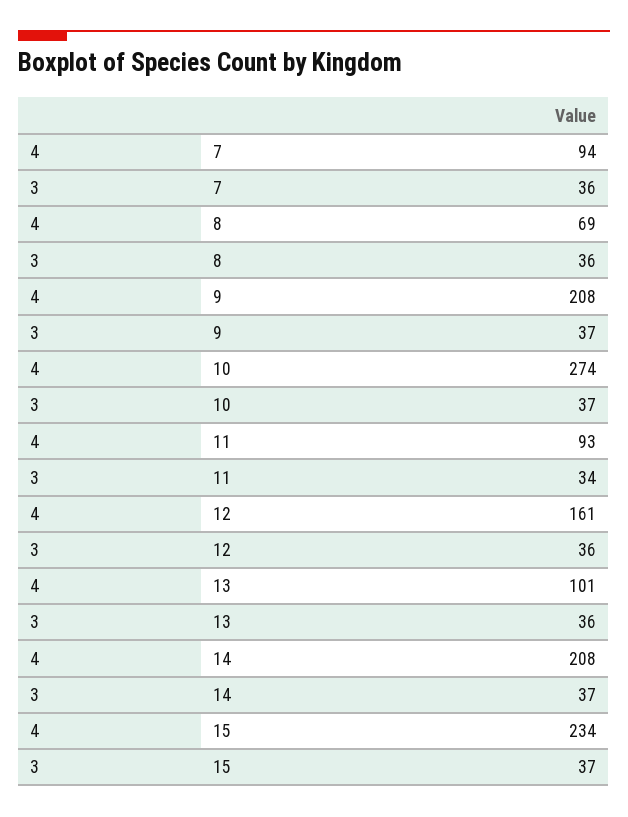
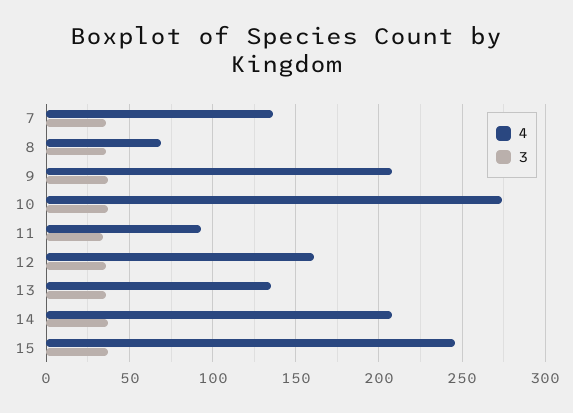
4, 7: 94 -> 135
4, 13: 101 -> 135
4, 15: 234 -> 245

